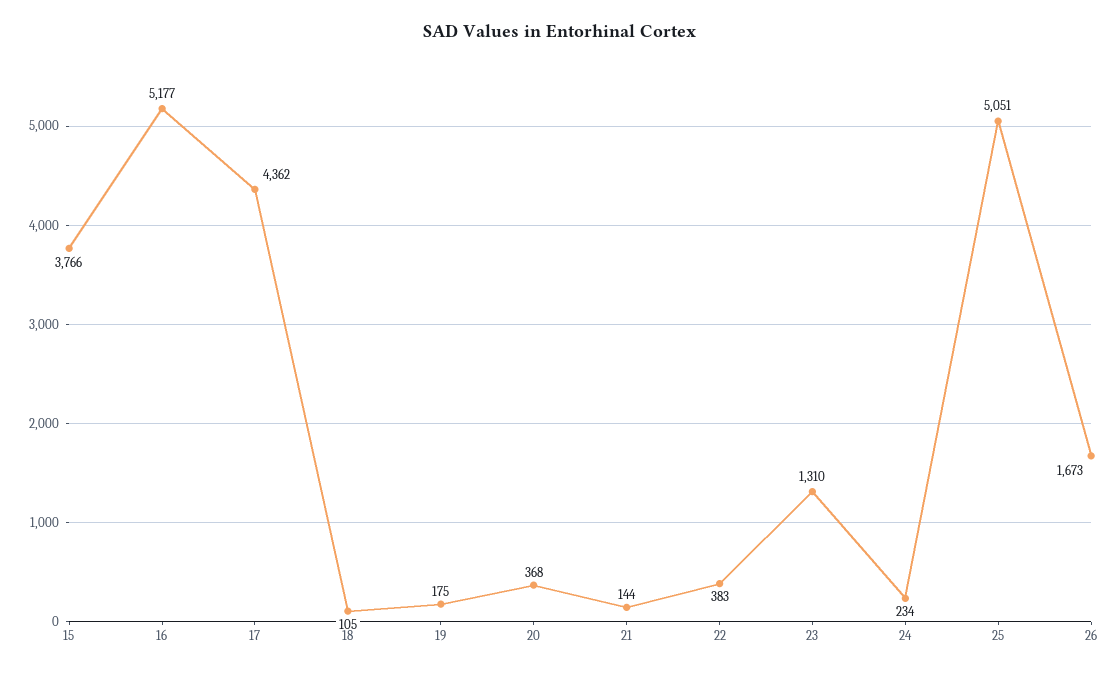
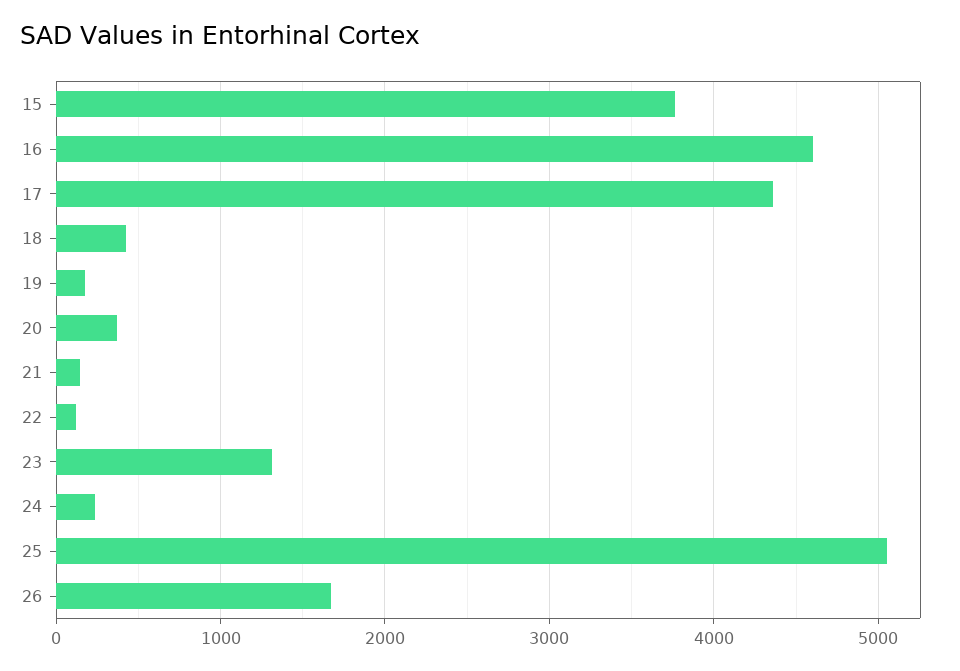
16: 5177 -> 4600
18: 105 -> 400
22: 383 -> 100

